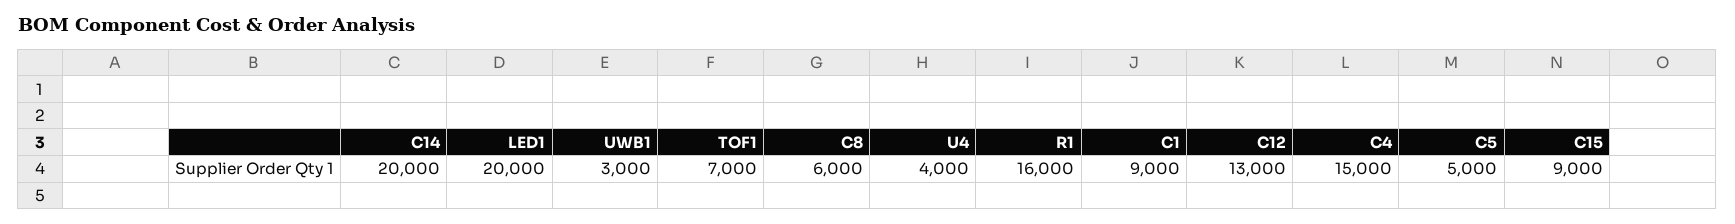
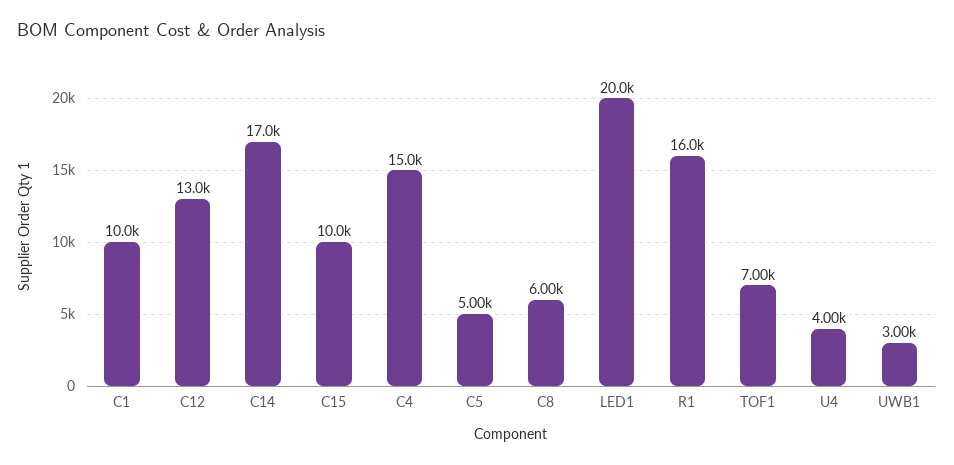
C14: 20000 -> 17000
C1: 9000 -> 10000
C15: 9000 -> 10000

